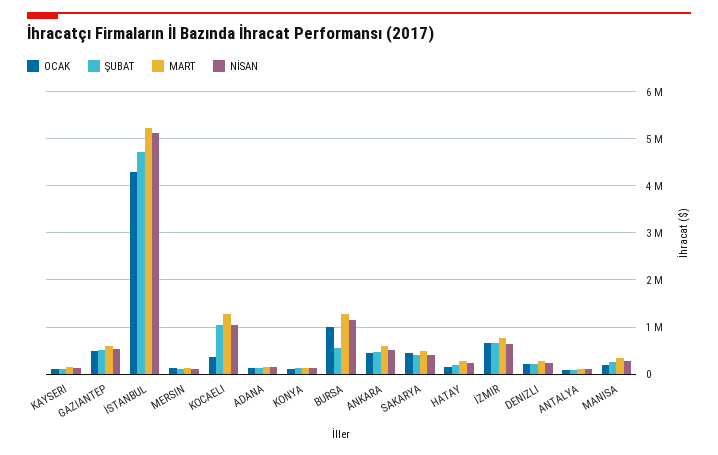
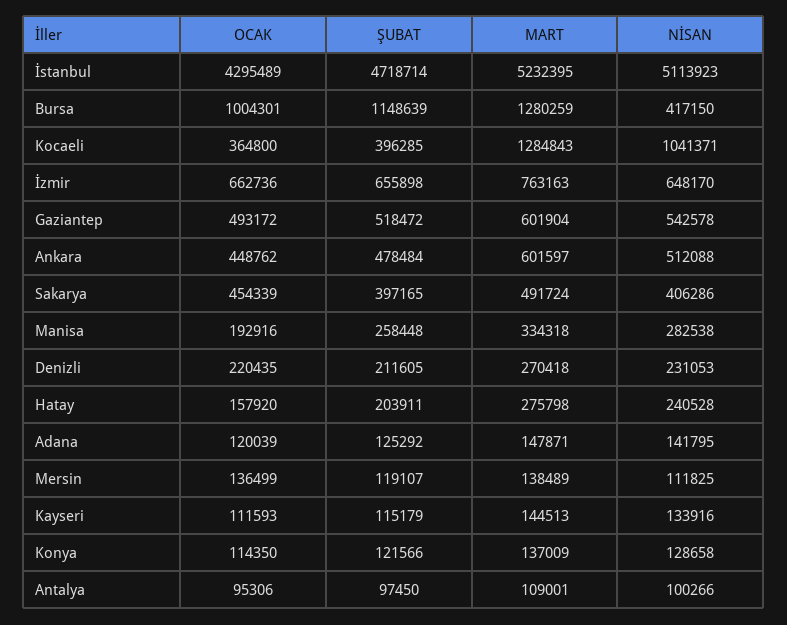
ŞUBAT, KOCAELI: 1000000 -> 396285
ŞUBAT, BURSA: 600000 -> 1148639
NİSAN, BURSA: 1200000 -> 417150

